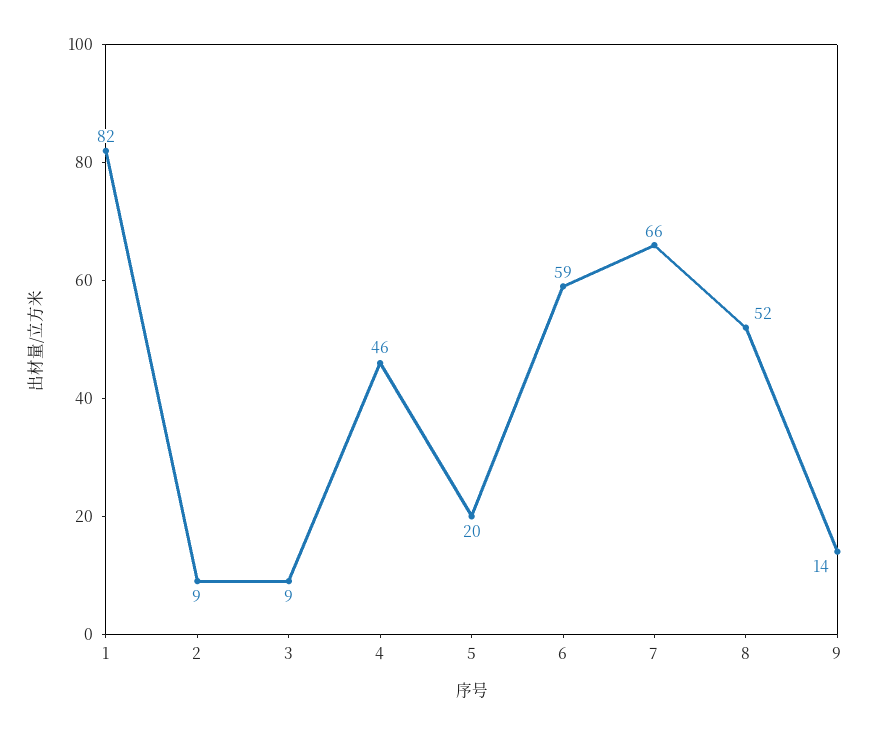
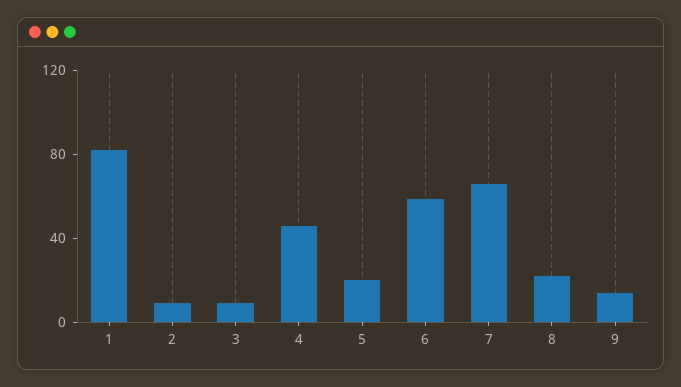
8: 52 -> 20

